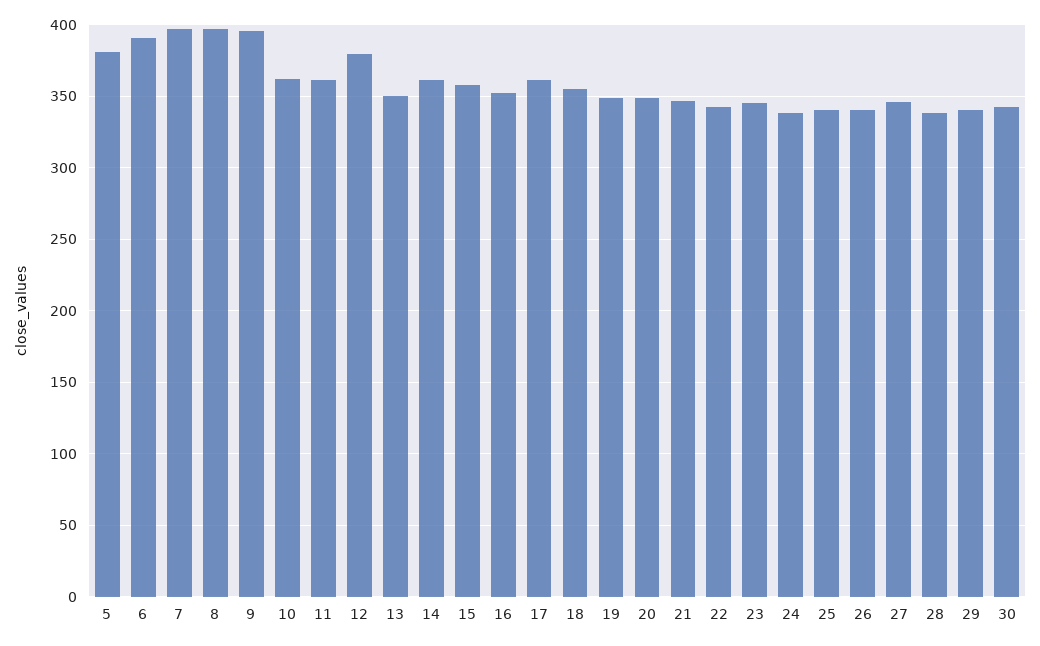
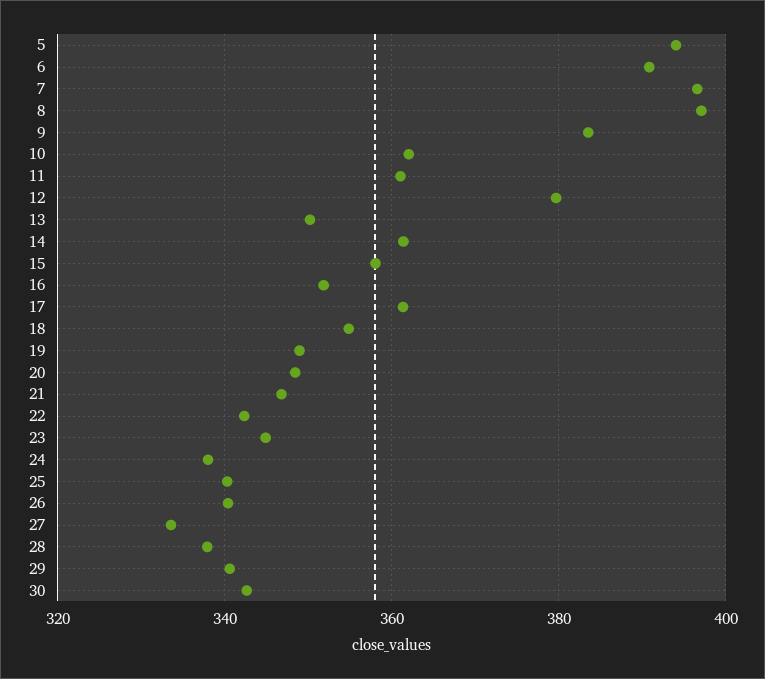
5: 380 -> 394
9: 395 -> 384
27: 345 -> 334

